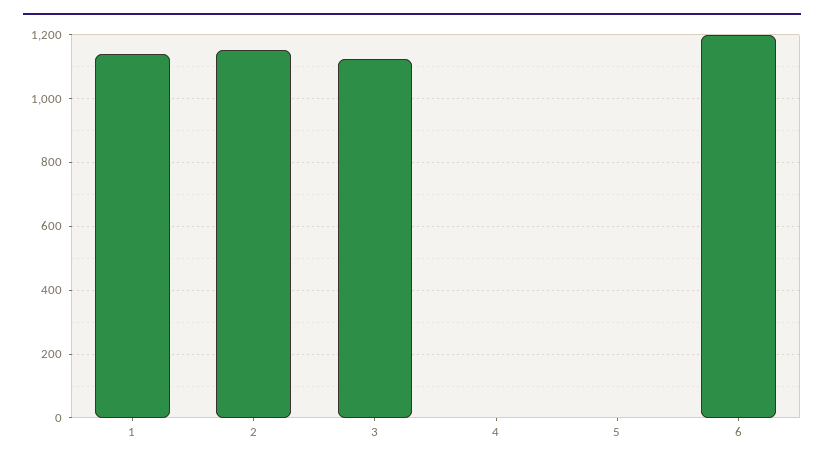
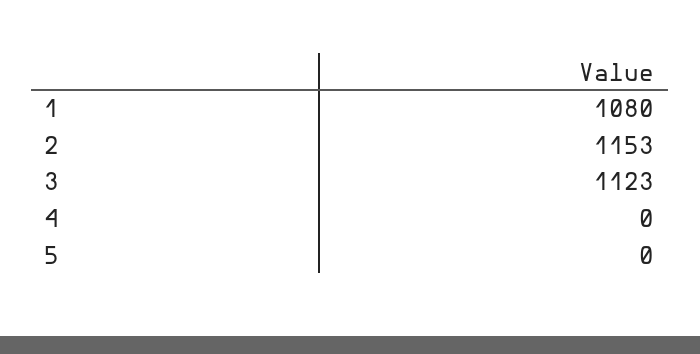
1: 1140 -> 1080
6: 1200 -> none

